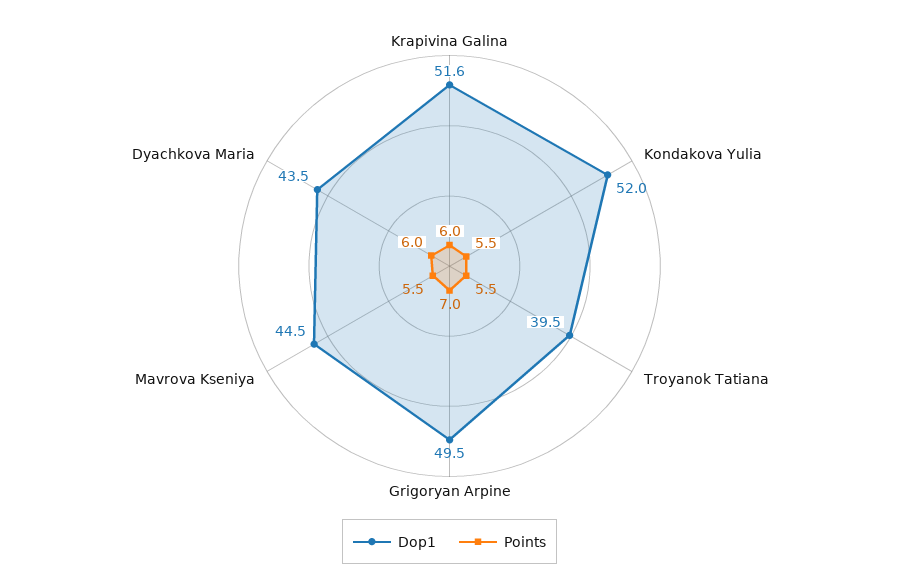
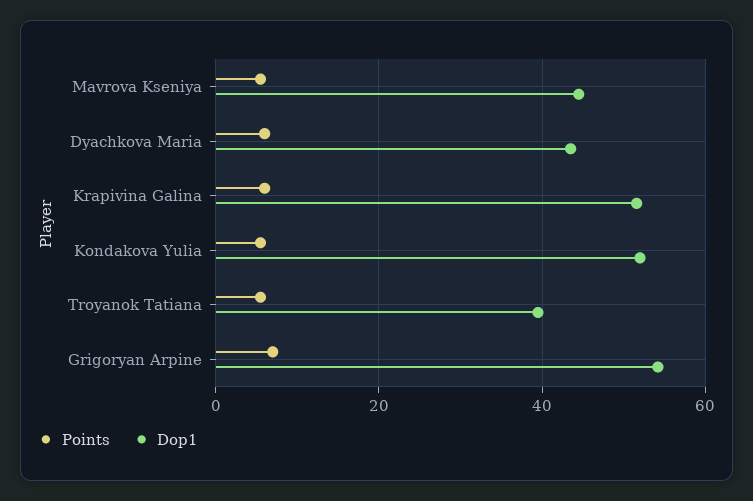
Dop1, Grigoryan Arpine: 49.5 -> 54

